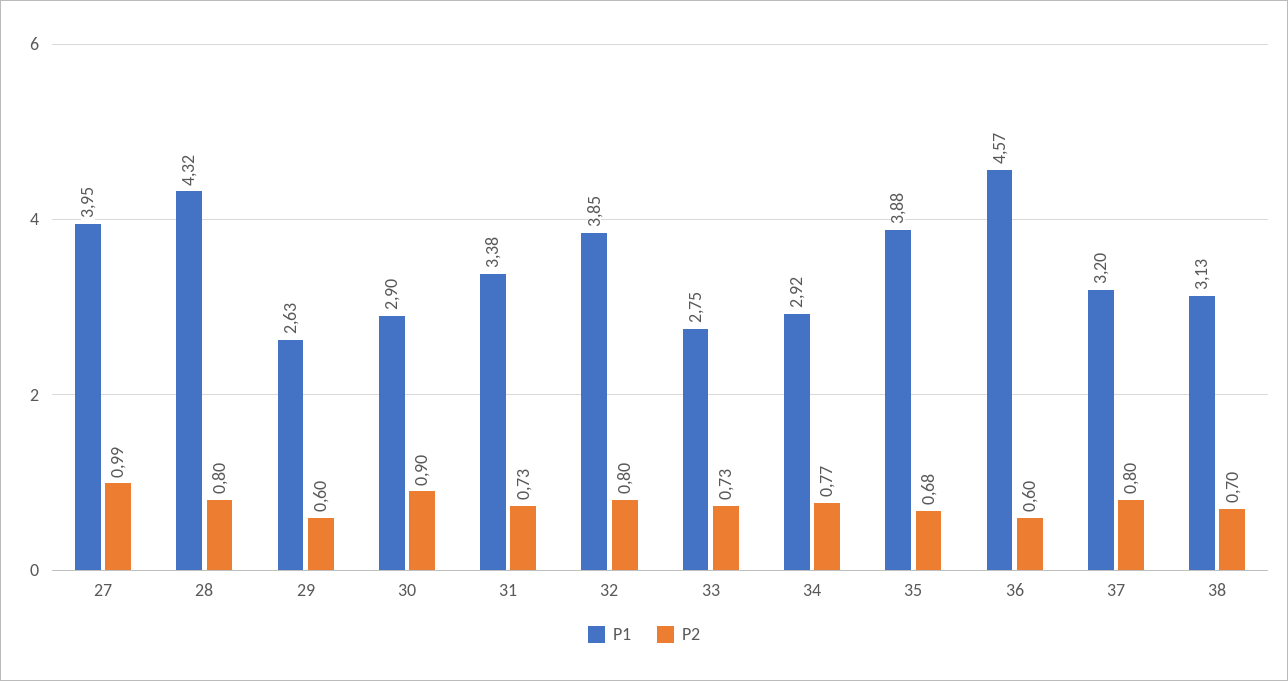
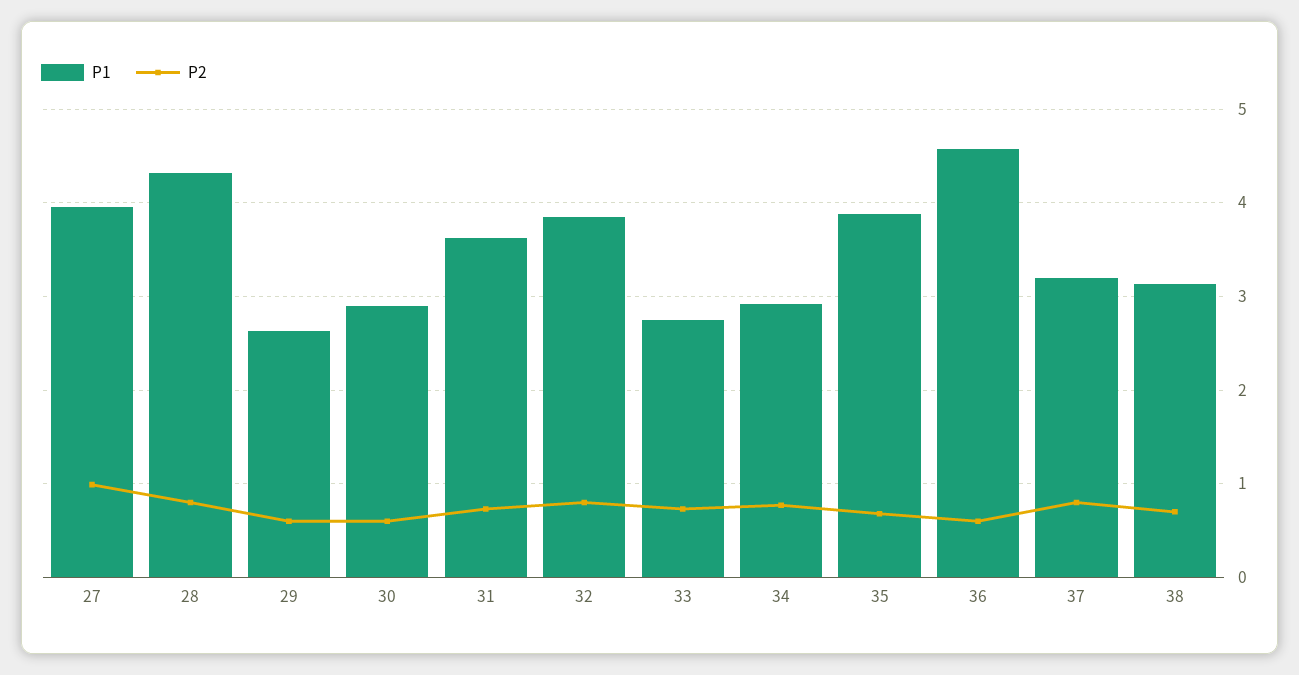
P2, 30: 0.9 -> 0.6
P1, 31: 3.38 -> 3.6

